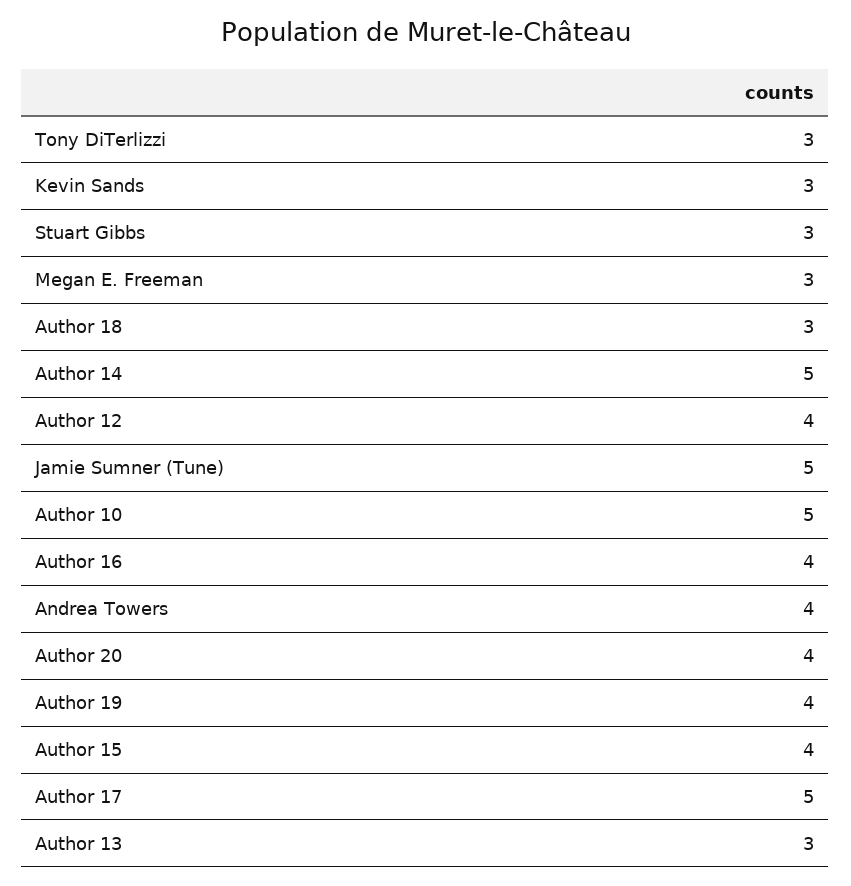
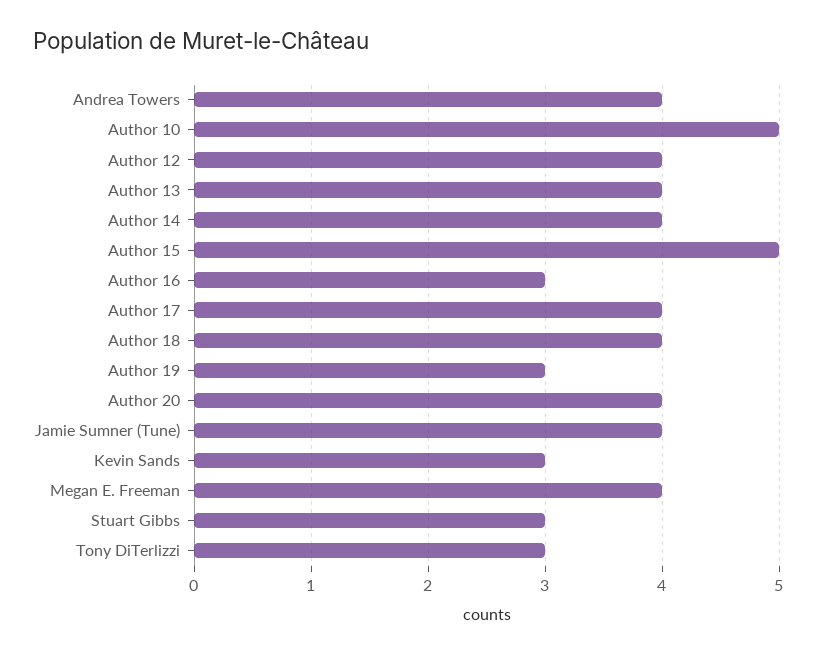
Megan E. Freeman: 3 -> 4
Author 18: 3 -> 4
Author 14: 5 -> 4
Jamie Sumner (Tune): 5 -> 4
Author 16: 4 -> 3
Author 19: 4 -> 3
Author 15: 4 -> 5
Author 17: 5 -> 4
Author 13: 3 -> 4

